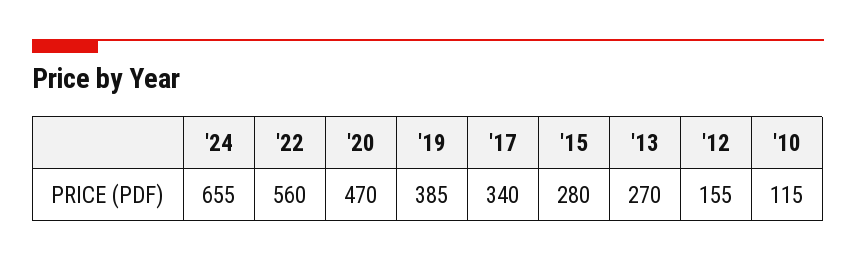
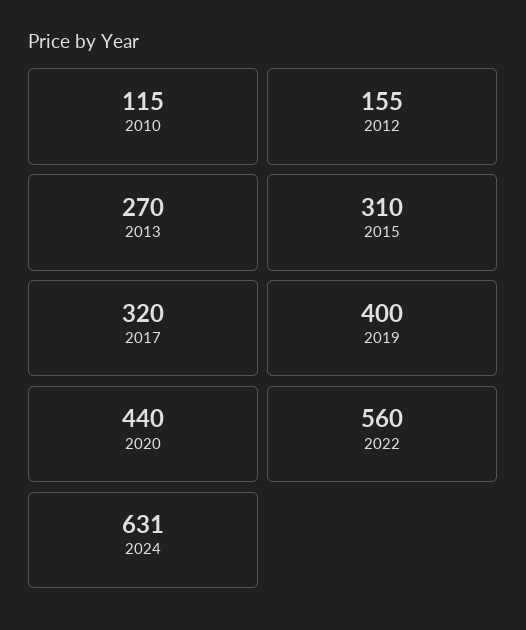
'24: 655 -> 631
'20: 470 -> 440
'19: 385 -> 400
'17: 340 -> 320
'15: 280 -> 310

